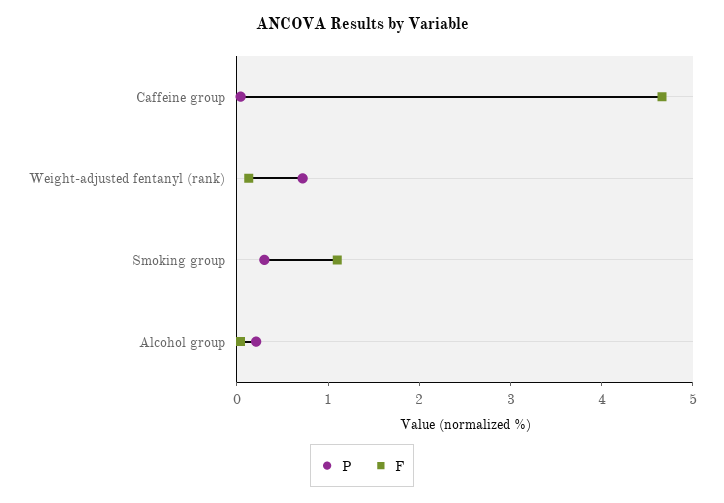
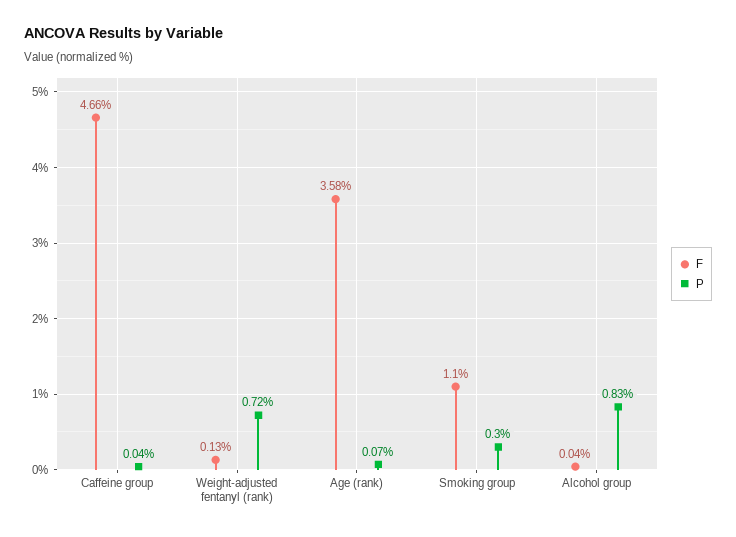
P, Alcohol group: 0.2 -> 0.83
F, Age (rank): none -> 3.58
P, Age (rank): none -> 0.07

